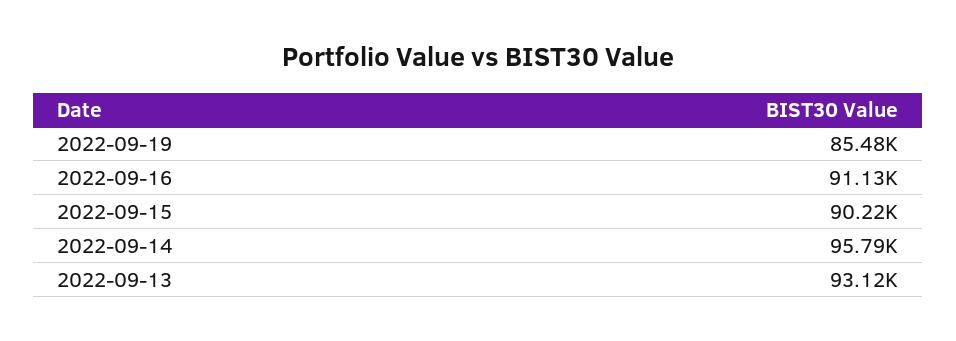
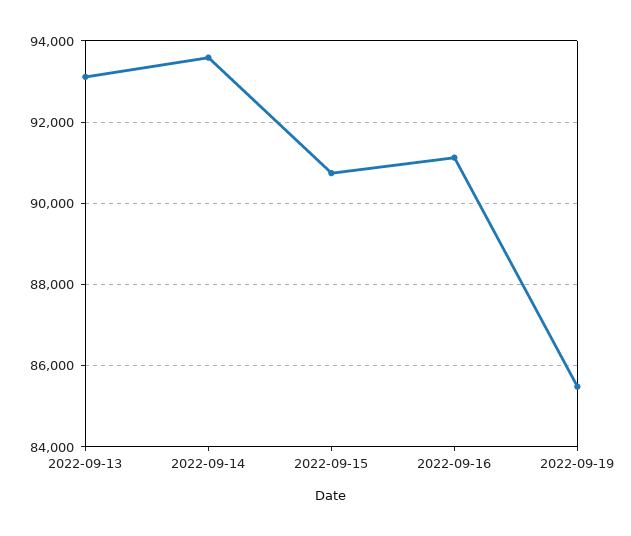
2022-09-15: 90220 -> 90800
2022-09-14: 95790 -> 93600

